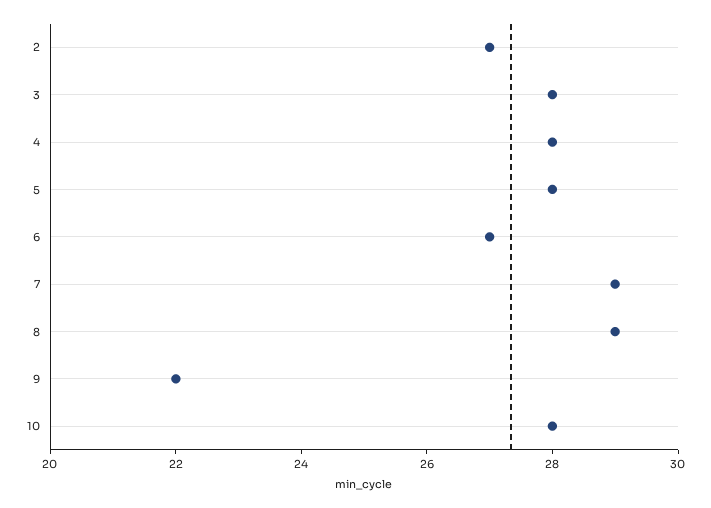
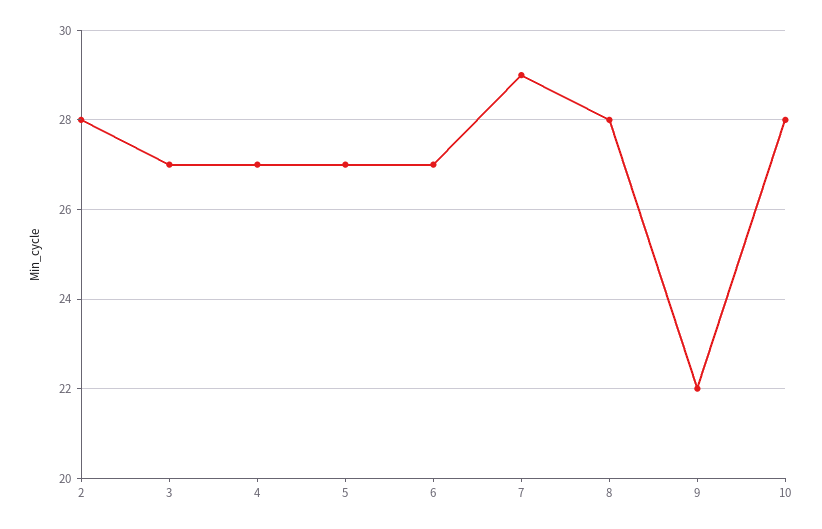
2: 27 -> 28
3: 28 -> 27
4: 28 -> 27
5: 28 -> 27
8: 29 -> 28

